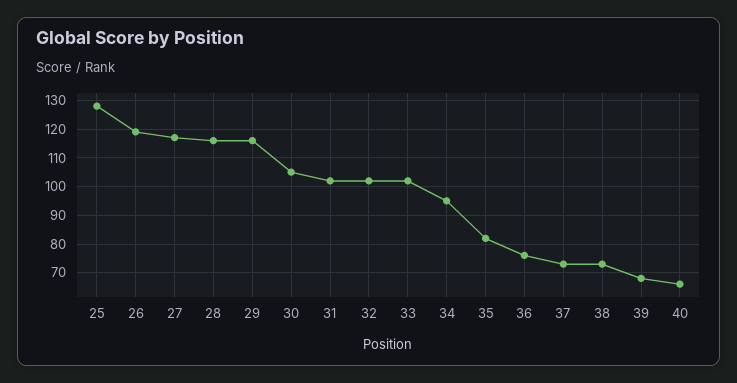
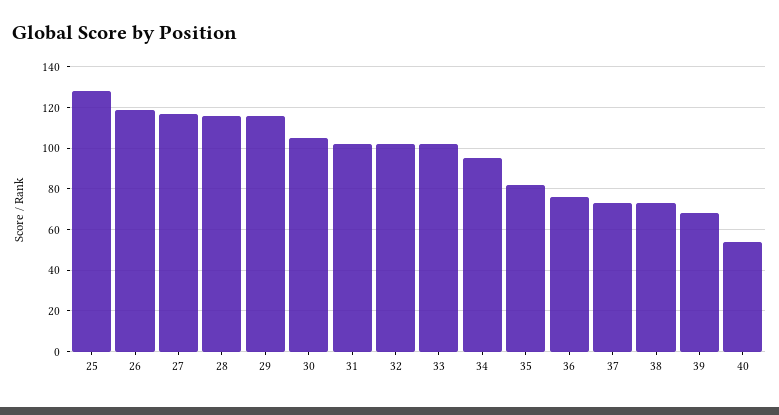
40: 65 -> 55

